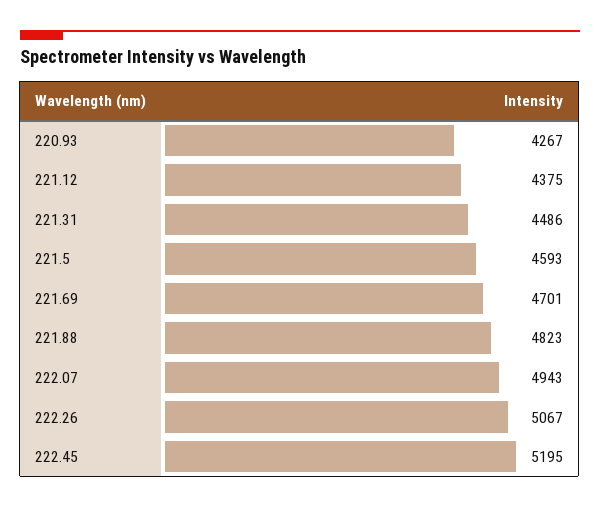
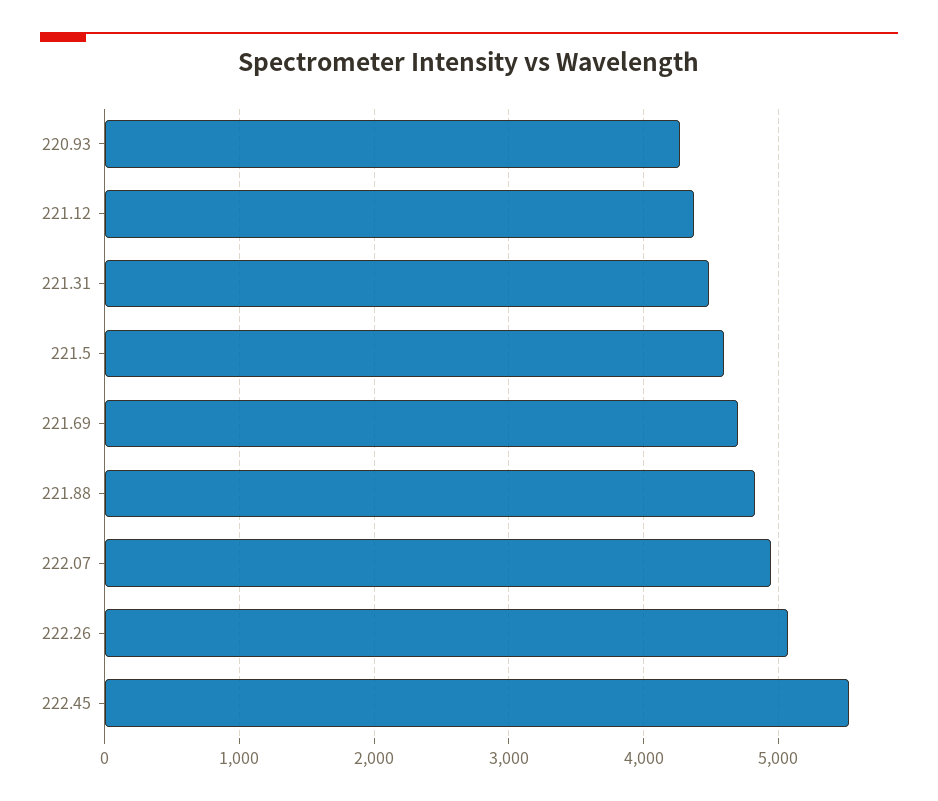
222.45: 5195 -> 5500

